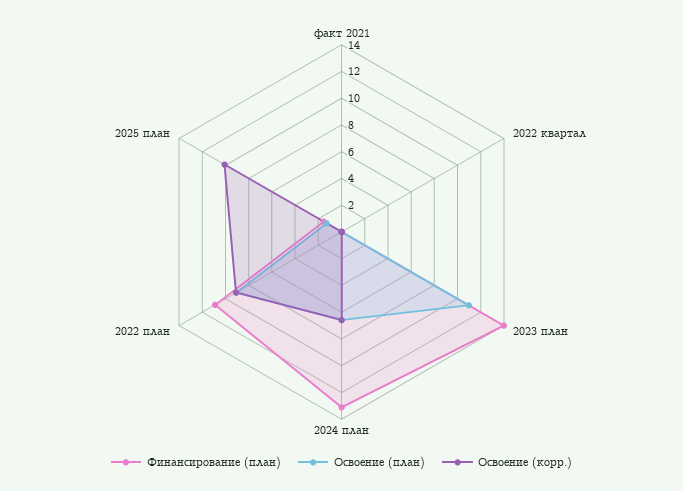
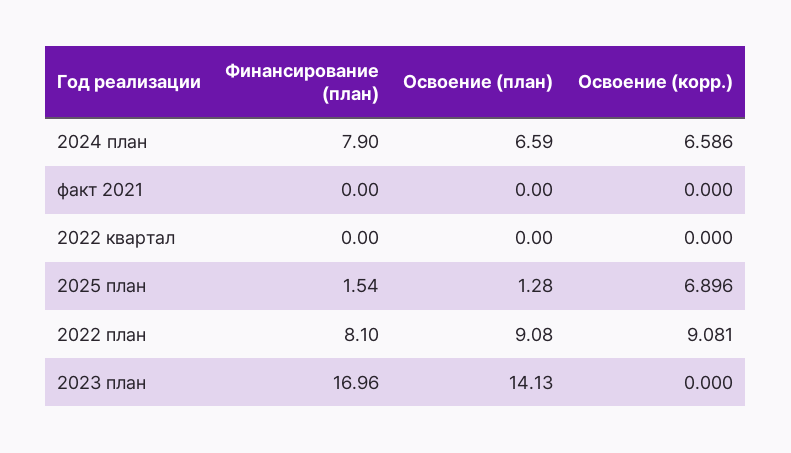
Финансирование (план), 2023 план: 14 -> 16.96
Освоение (план), 2023 план: 11 -> 14.13
Финансирование (план), 2024 план: 13 -> 7.9
Финансирование (план), 2022 план: 11 -> 8.1
Освоение (корр.), 2025 план: 10 -> 6.896

